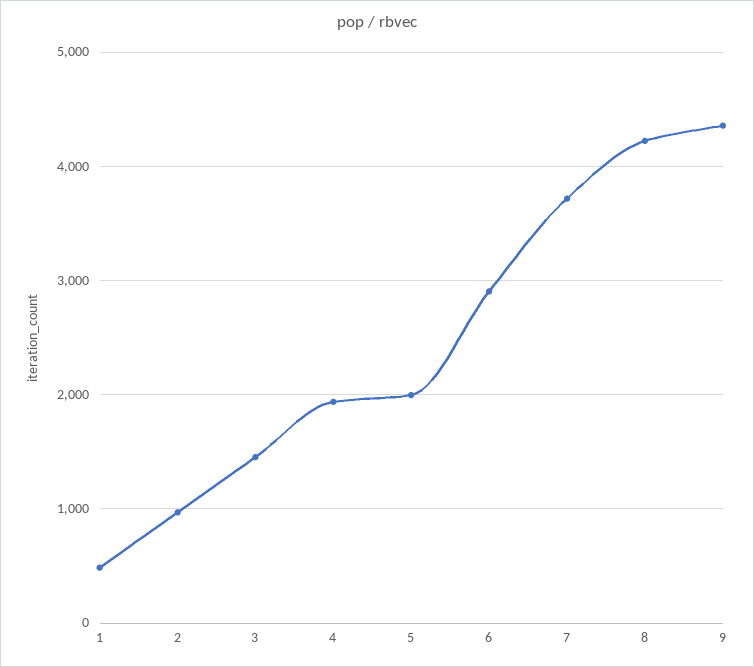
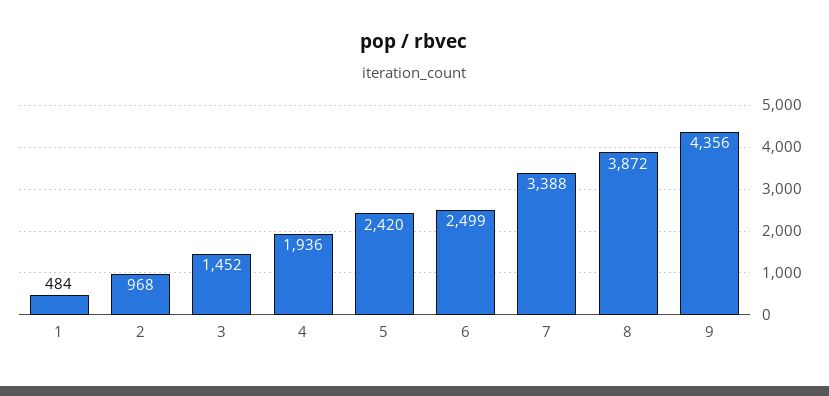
5: 2000 -> 2420
6: 2900 -> 2499
7: 3700 -> 3388
8: 4200 -> 3872

